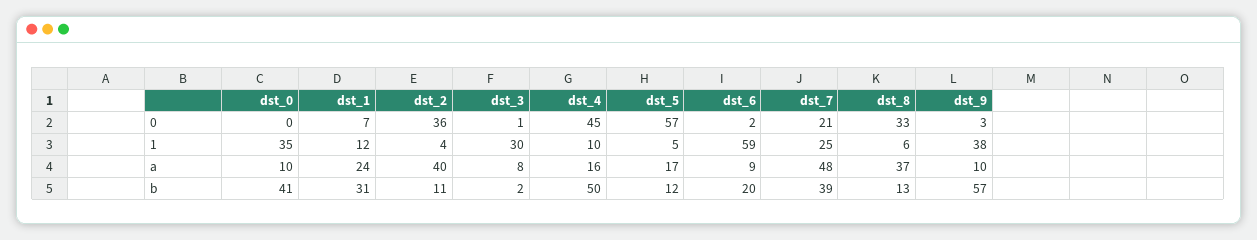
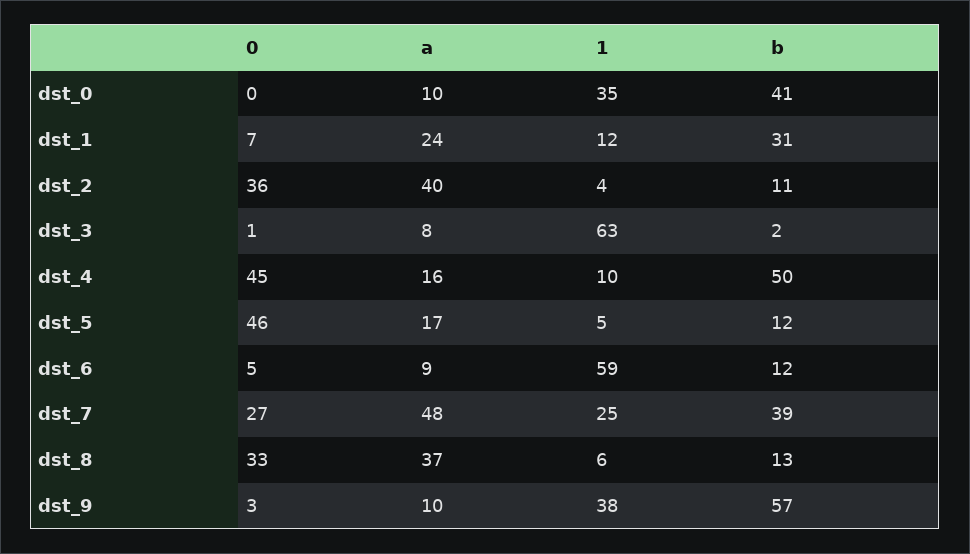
dst_5, 0: 57 -> 46
dst_6, 0: 2 -> 5
dst_7, 0: 21 -> 27
dst_3, 1: 30 -> 63
dst_6, b: 20 -> 12

